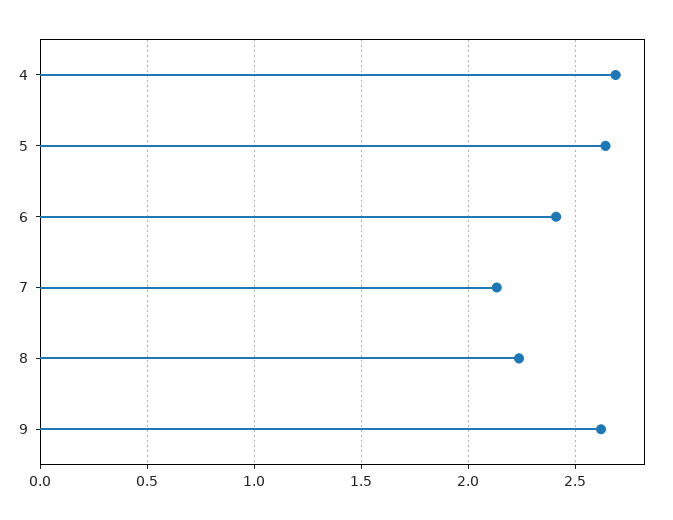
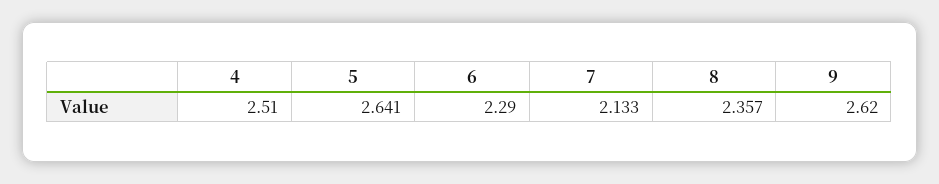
4: 2.7 -> 2.51
6: 2.4 -> 2.29
8: 2.25 -> 2.357

